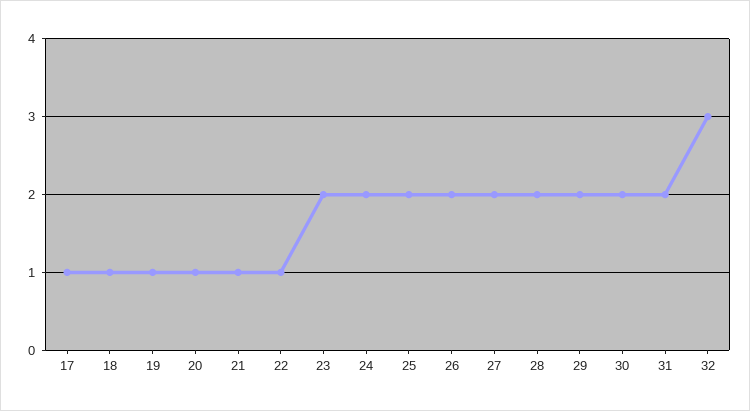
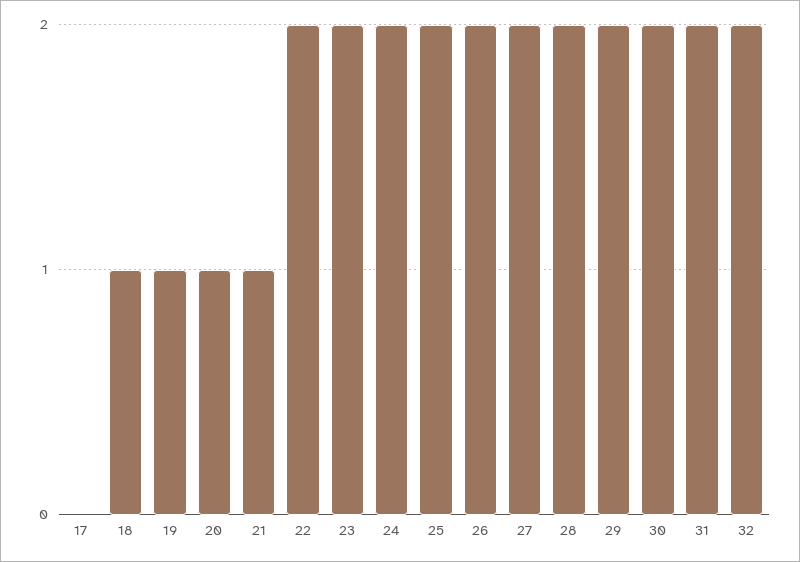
17: 1 -> 0
22: 1 -> 2
32: 3 -> 2

